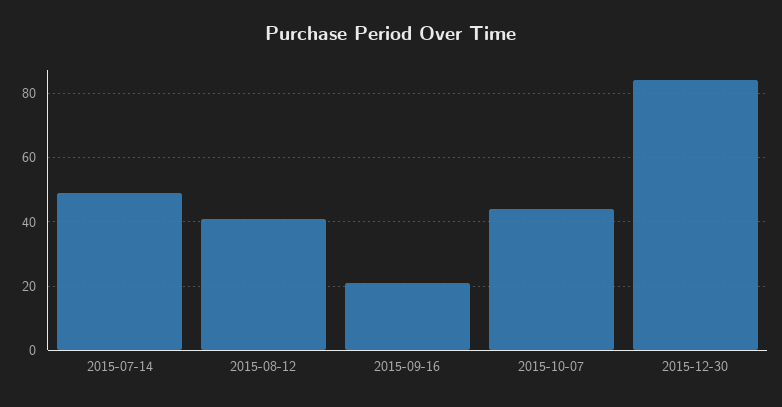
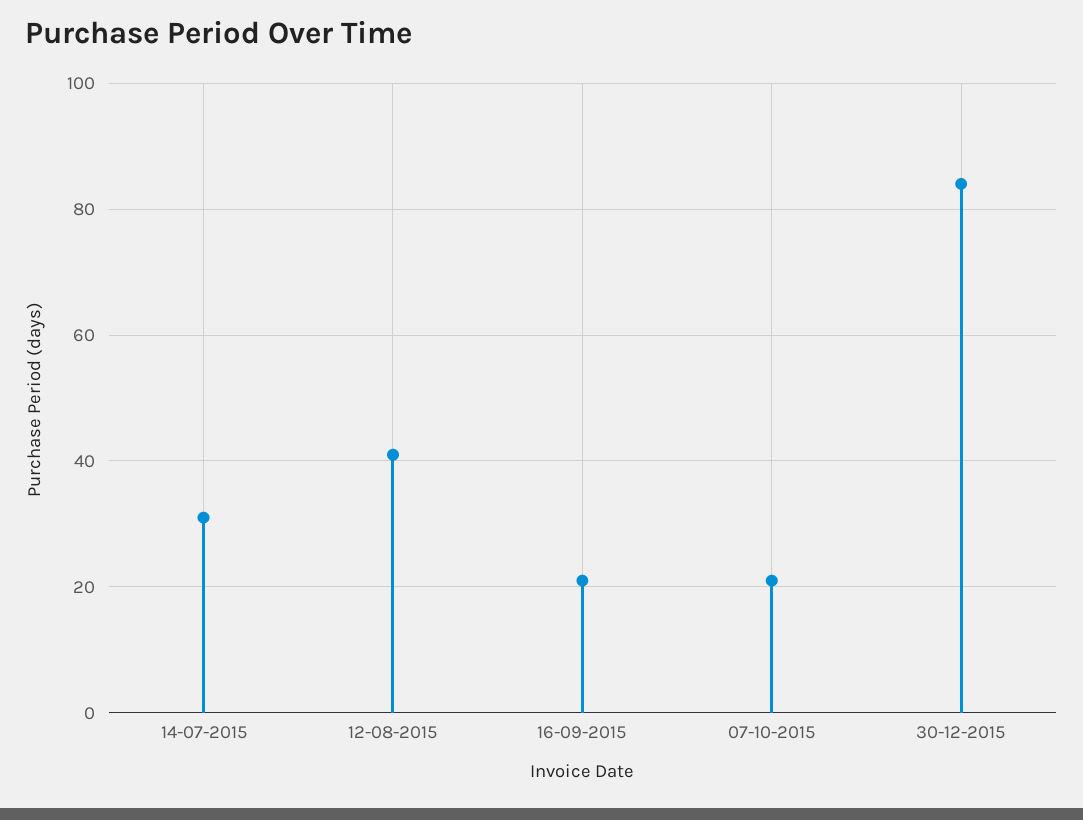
2015-07-14: 50 -> 30
2015-10-07: 45 -> 20

